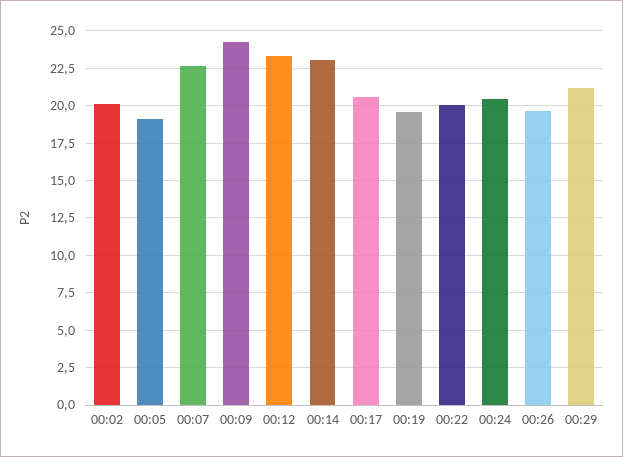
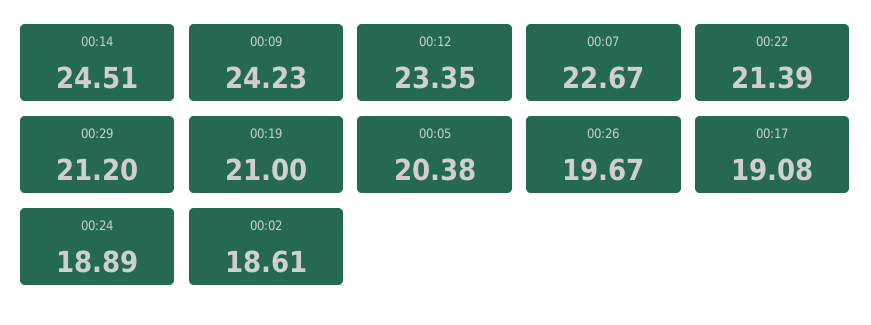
00:02: 20 -> 18.61
00:05: 19 -> 20.38
00:14: 23 -> 24.51
00:17: 20.5 -> 19.08
00:19: 19.5 -> 21
00:22: 20 -> 21.39
00:24: 20.5 -> 18.89

